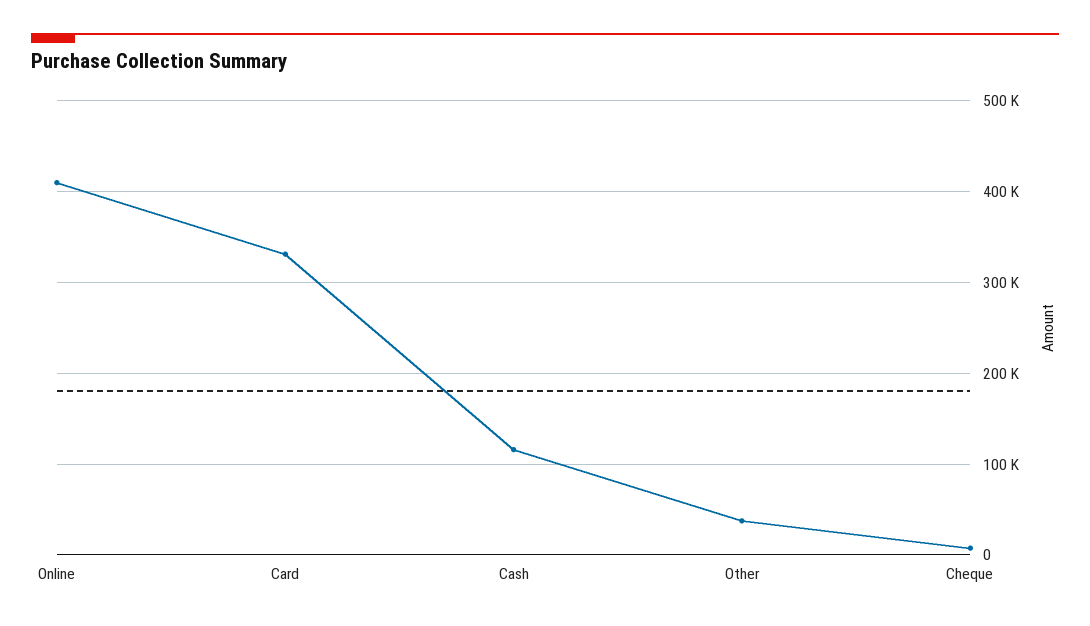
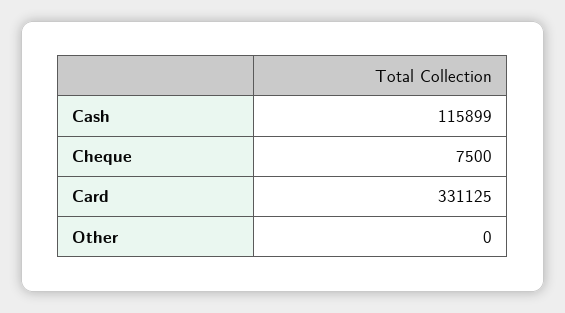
Online: 410000 -> none
Other: 40000 -> 0

